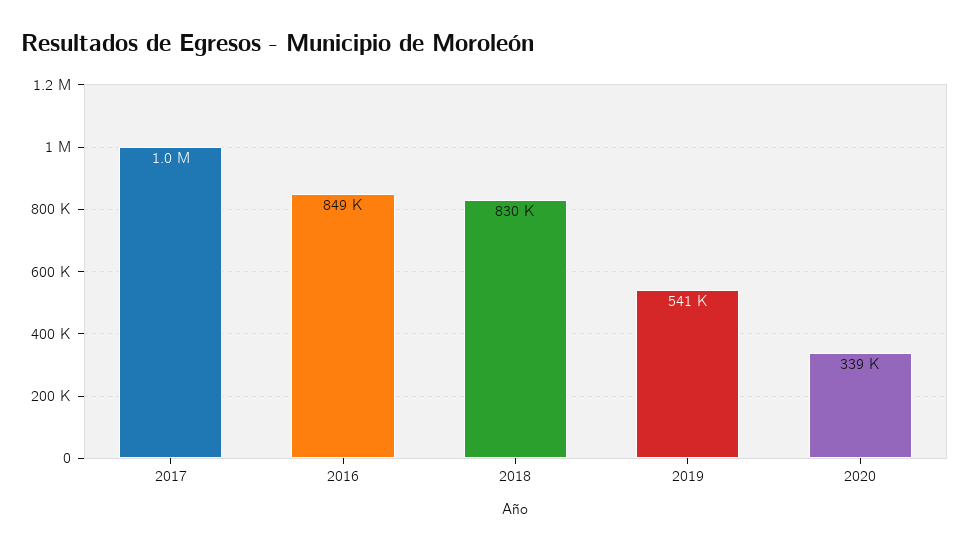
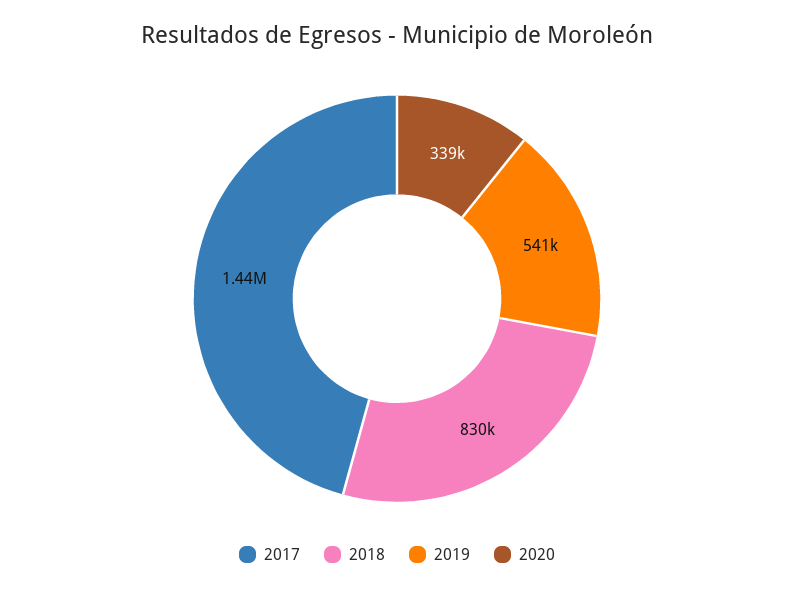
2017: 1000000 -> 1440000
2016: 849000 -> none

